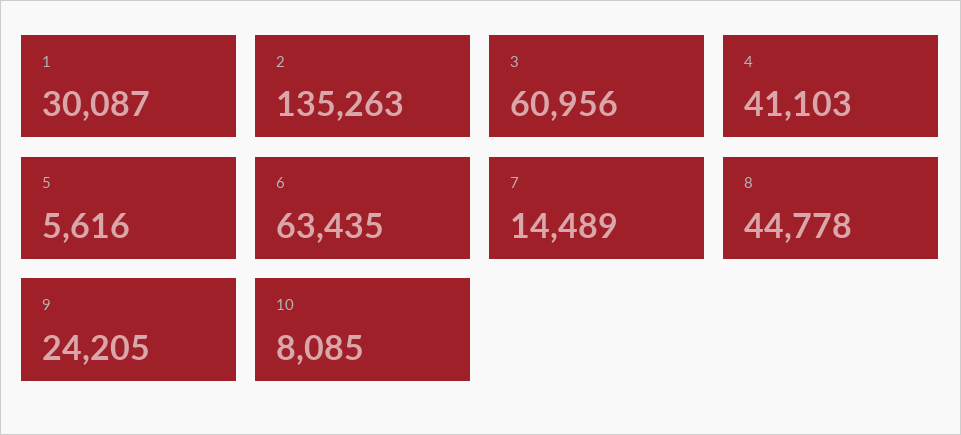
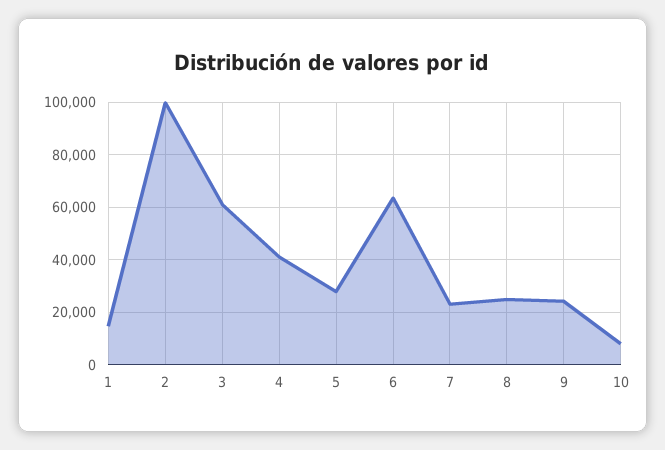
1: 30087 -> 15000
2: 135263 -> 100000
5: 5616 -> 27500
7: 14489 -> 22500
8: 44778 -> 25000

